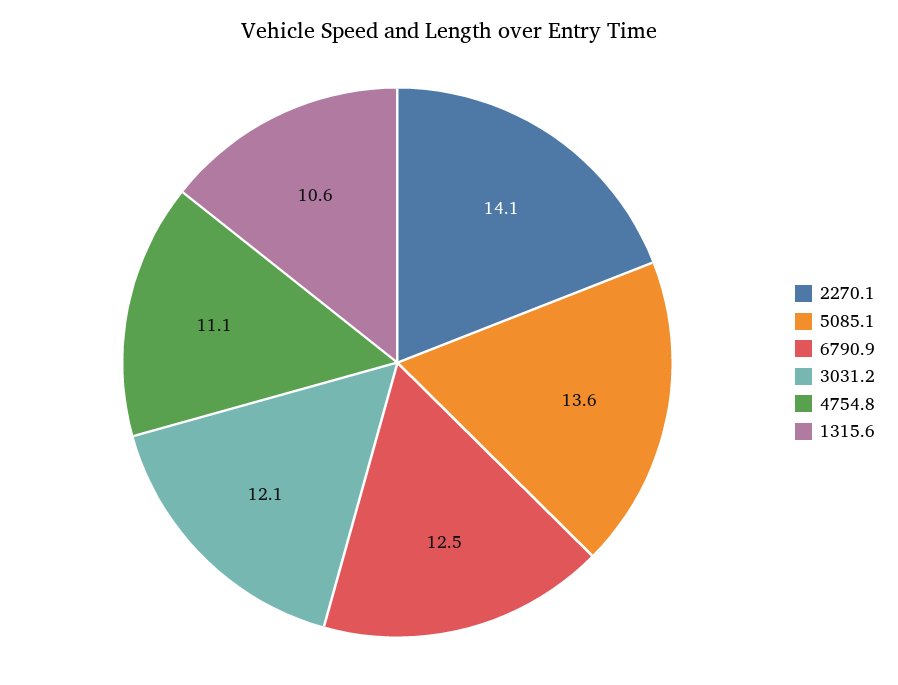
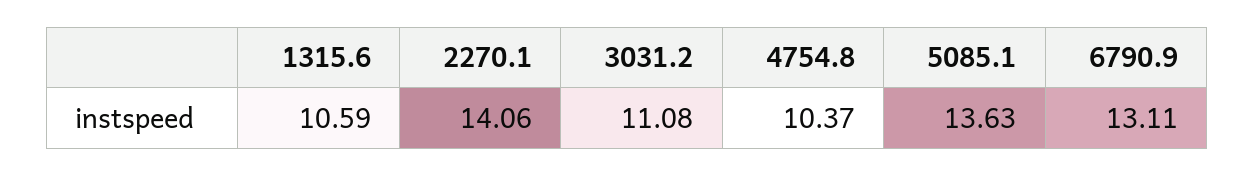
6790.9: 12.5 -> 13.11
3031.2: 12.1 -> 11.08
4754.8: 11.1 -> 10.37

